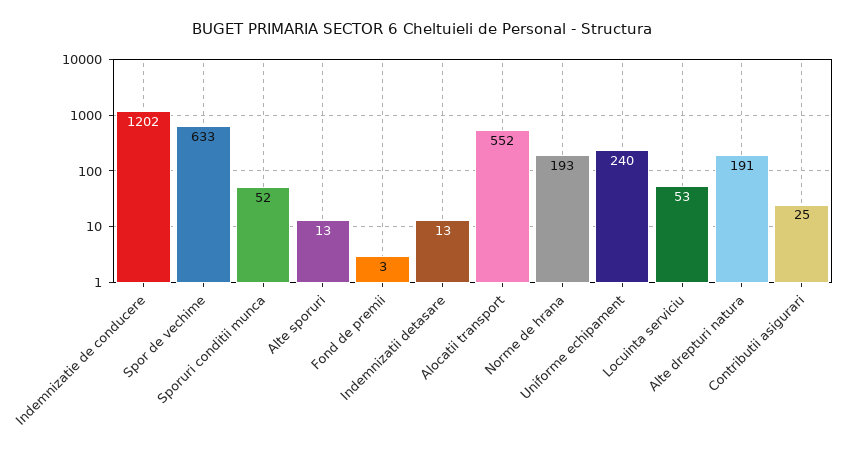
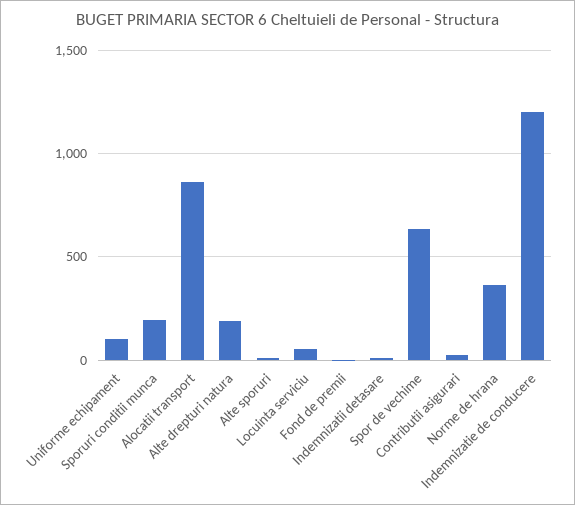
Sporuri conditii munca: 52 -> 200
Alocatii transport: 552 -> 850
Norme de hrana: 193 -> 350
Uniforme echipament: 240 -> 100

